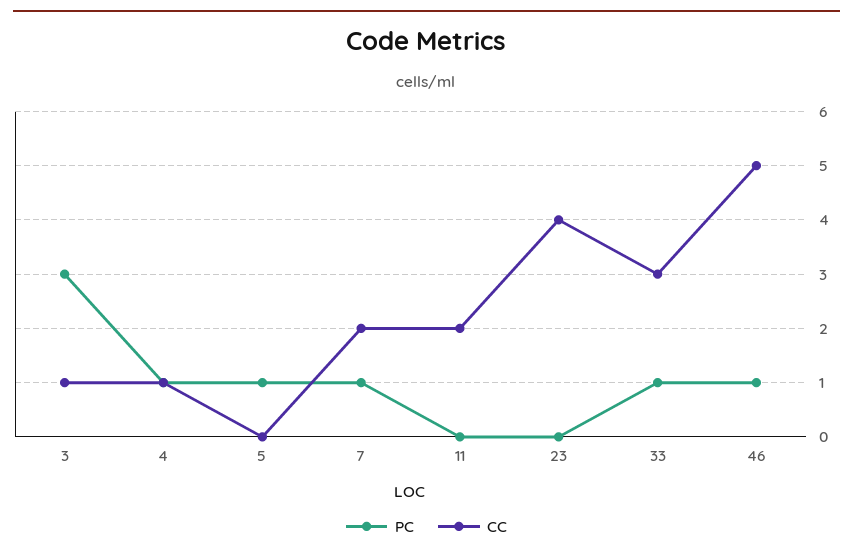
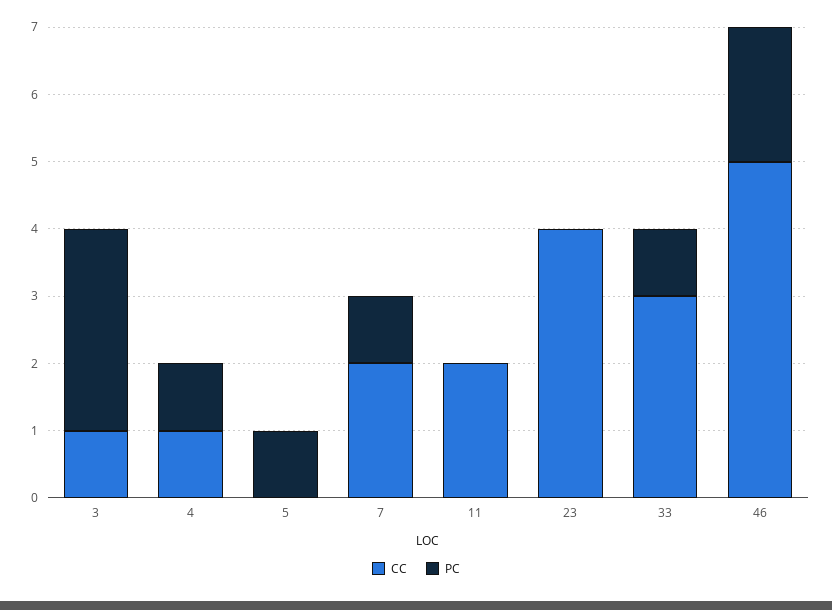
PC, 46: 1 -> 2

